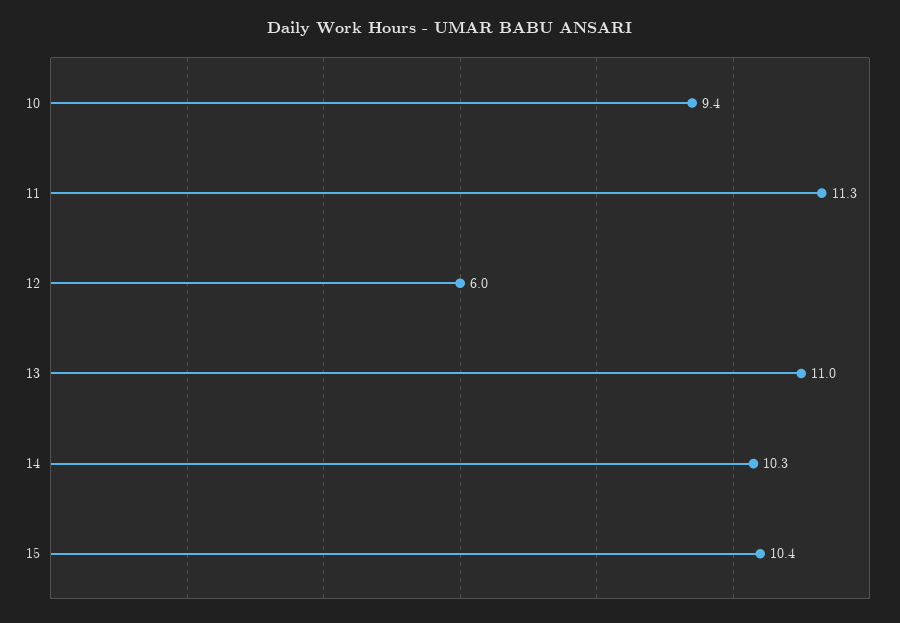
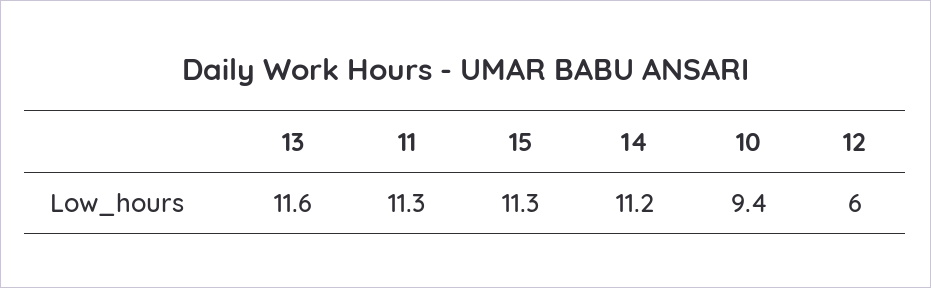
13: 11 -> 11.6
14: 10.3 -> 11.2
15: 10.4 -> 11.3

